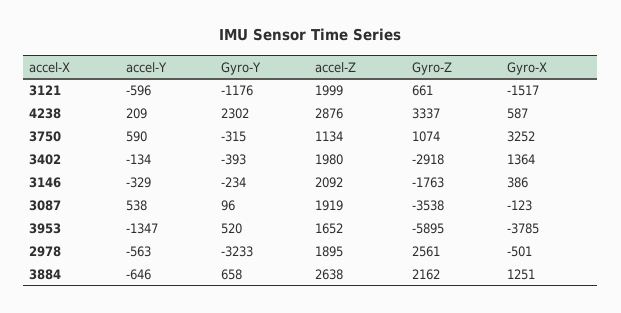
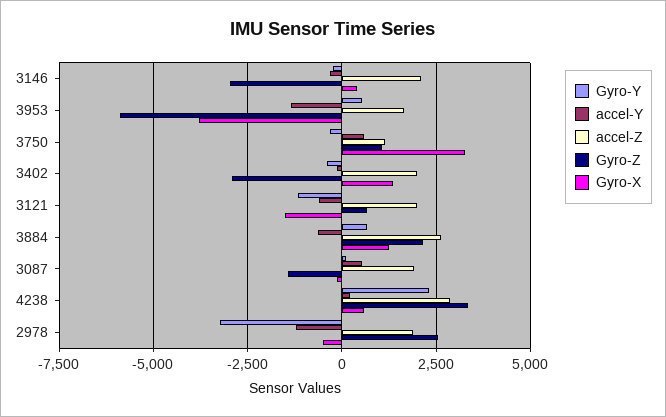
Gyro-Z, 3146: -1763 -> -3000
Gyro-Z, 3087: -3538 -> -1500
accel-Y, 2978: -563 -> -1250

